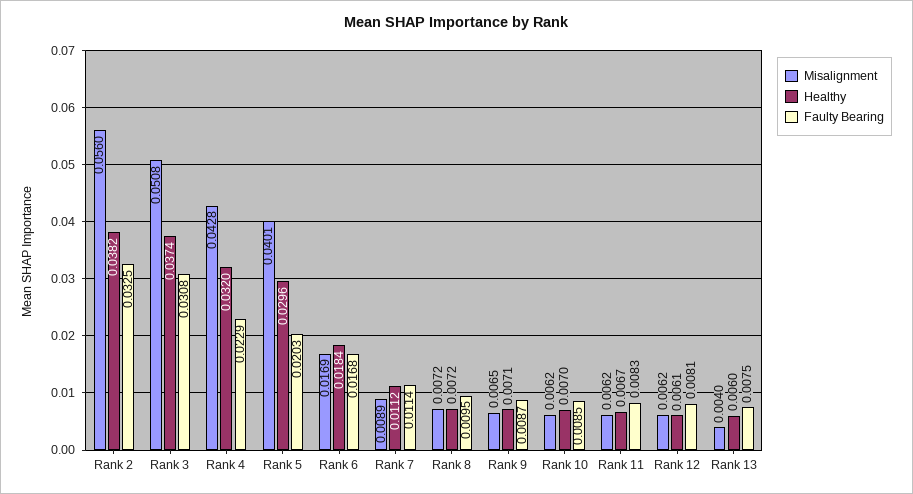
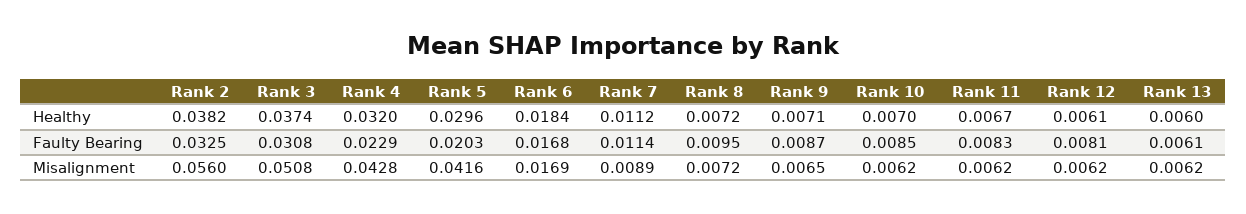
Misalignment, Rank 5: 0.0401 -> 0.0416
Misalignment, Rank 13: 0.004 -> 0.0062
Faulty Bearing, Rank 13: 0.0075 -> 0.0061

